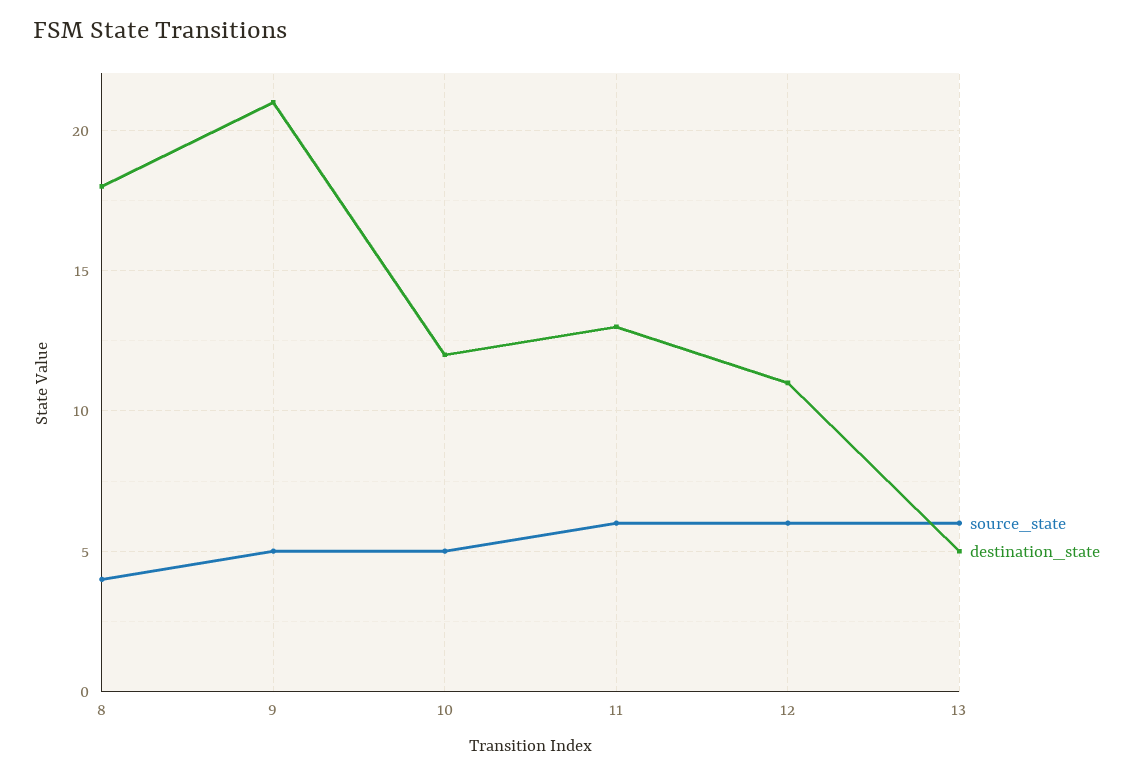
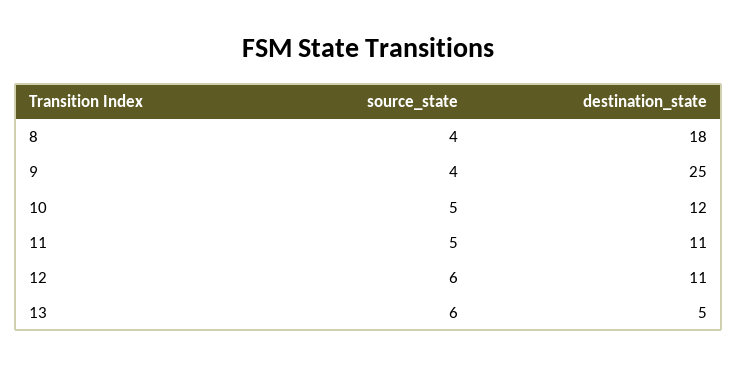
source_state, 9: 5 -> 4
destination_state, 9: 21 -> 25
source_state, 11: 6 -> 5
destination_state, 11: 13 -> 11

